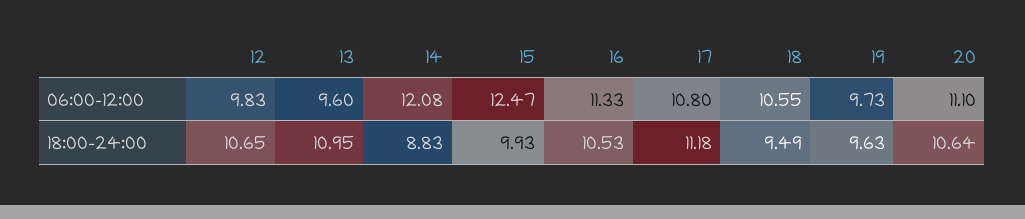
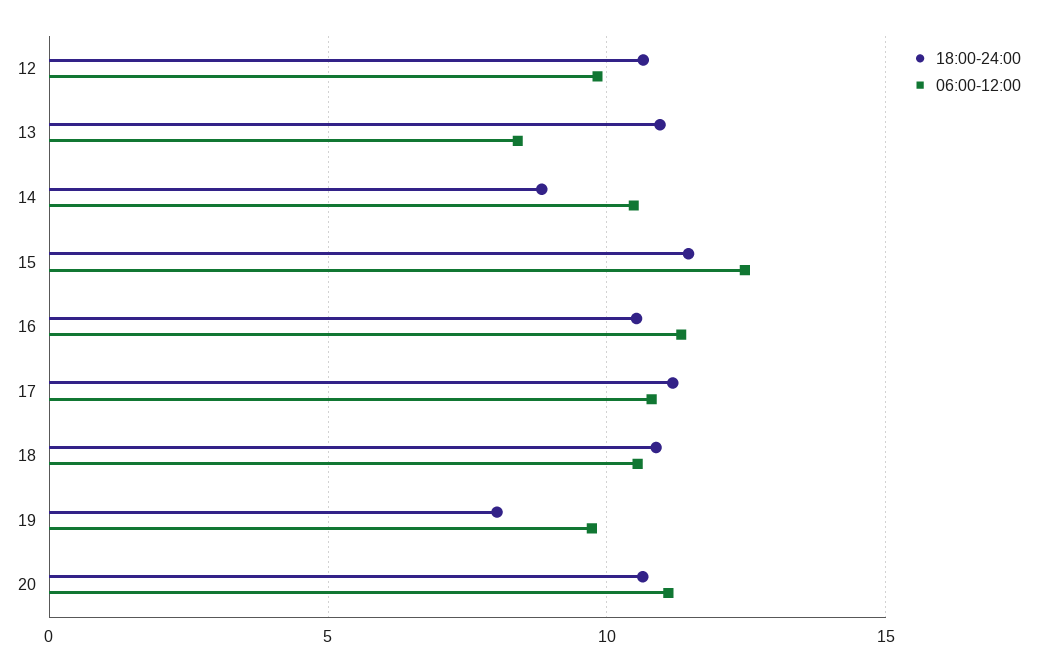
06:00-12:00, 13: 9.6 -> 8.5
06:00-12:00, 14: 12.08 -> 10.5
18:00-24:00, 15: 9.93 -> 11.5
18:00-24:00, 18: 9.49 -> 11
18:00-24:00, 19: 9.63 -> 8

